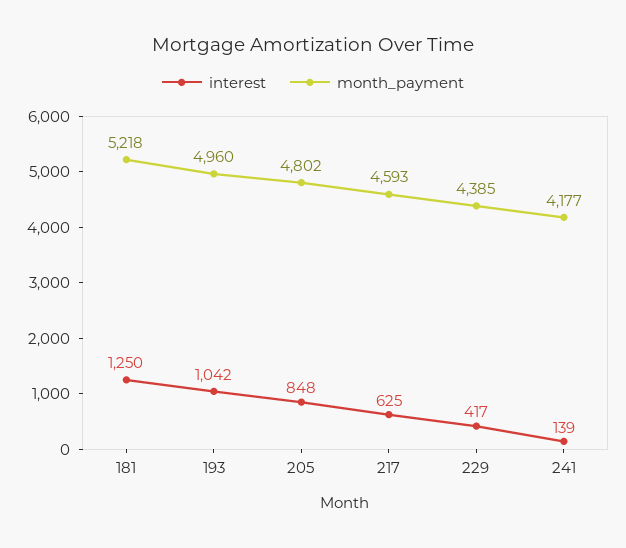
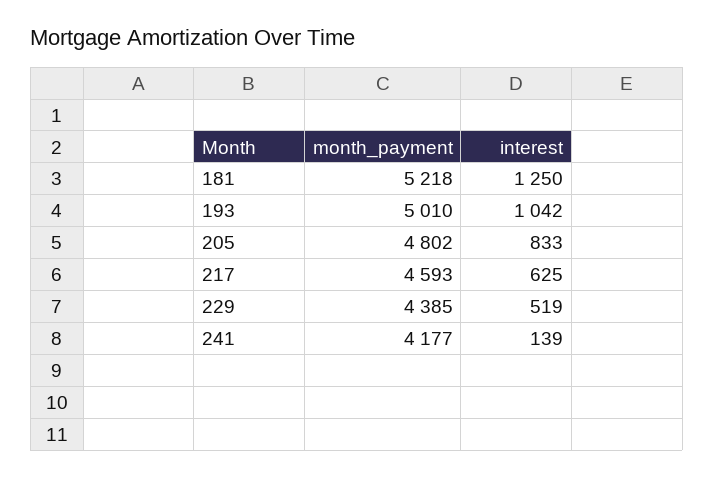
month_payment, 193: 4960 -> 5010
interest, 205: 848 -> 833
interest, 229: 417 -> 519

